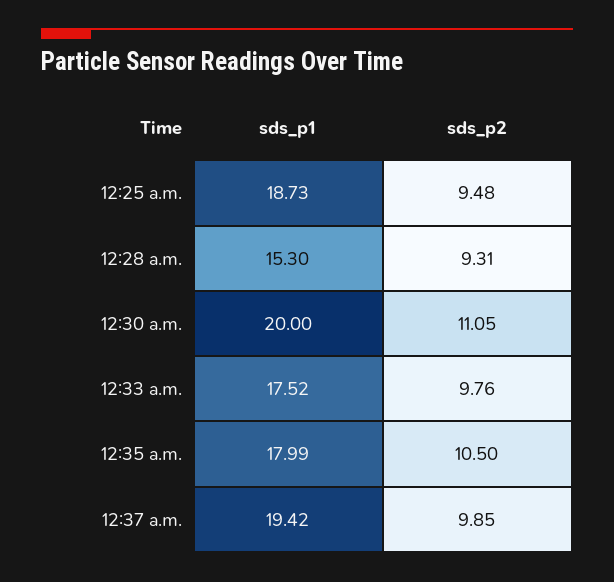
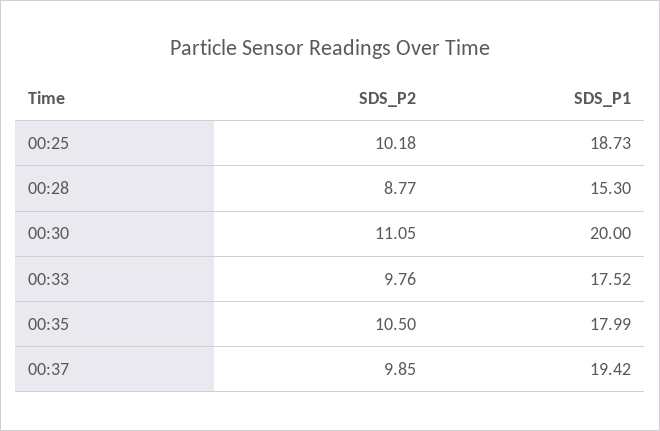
sds_p2, 12:25 a.m.: 9.48 -> 10.18
sds_p2, 12:28 a.m.: 9.31 -> 8.77

